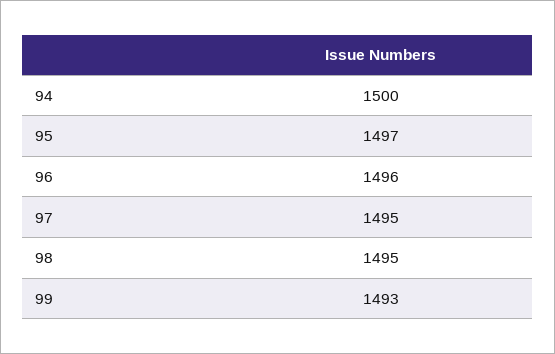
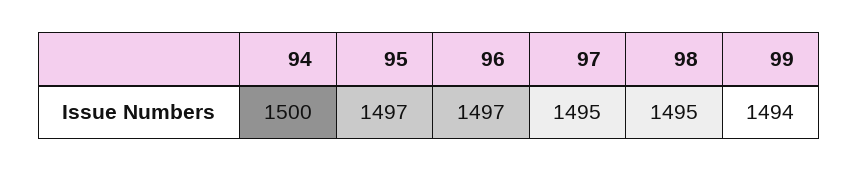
96: 1496 -> 1497
99: 1493 -> 1494

